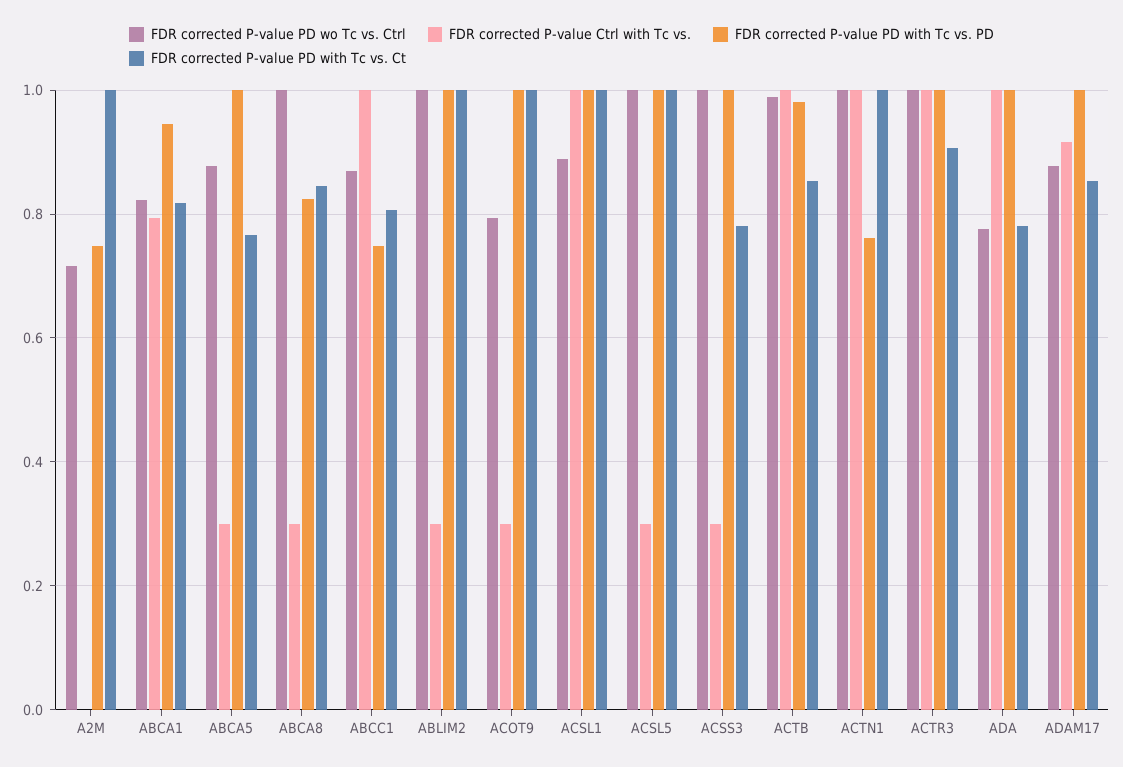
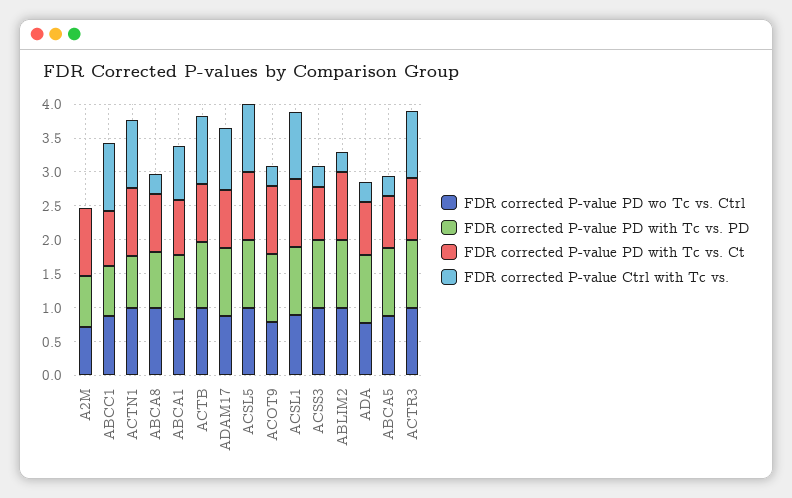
FDR corrected P-value Ctrl with Tc vs., ACSL5: 0.3 -> 1
FDR corrected P-value Ctrl with Tc vs., ADA: 1 -> 0.25

